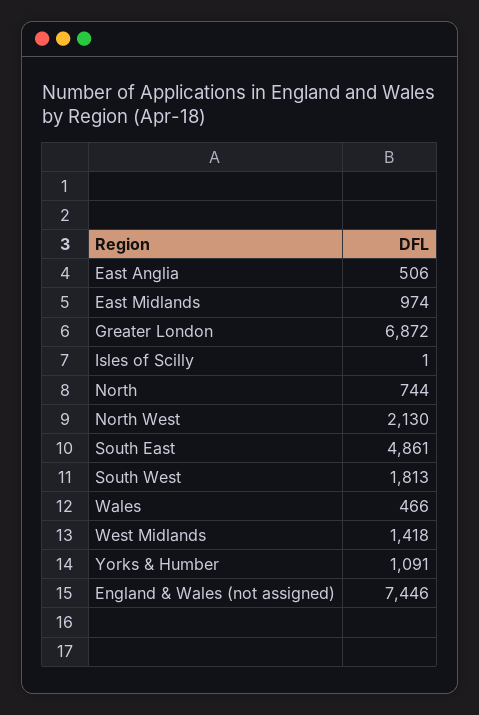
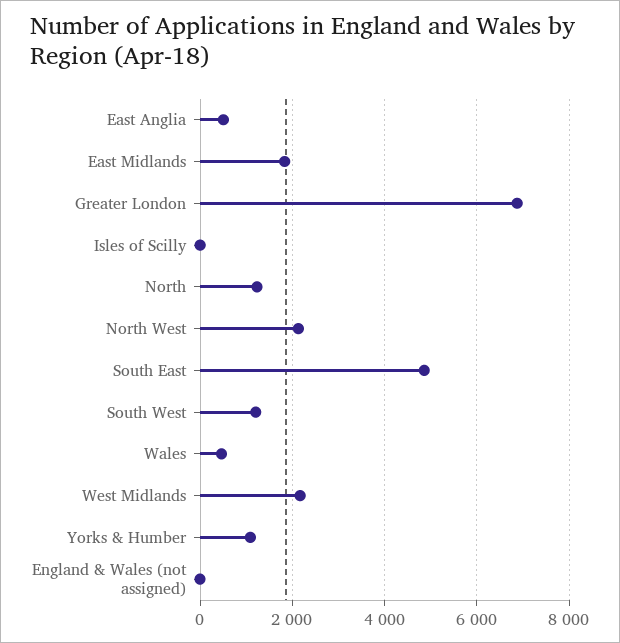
East Midlands: 974 -> 1800
North: 744 -> 1200
South West: 1813 -> 1200
West Midlands: 1418 -> 2200
England & Wales (not assigned): 7446 -> 0

